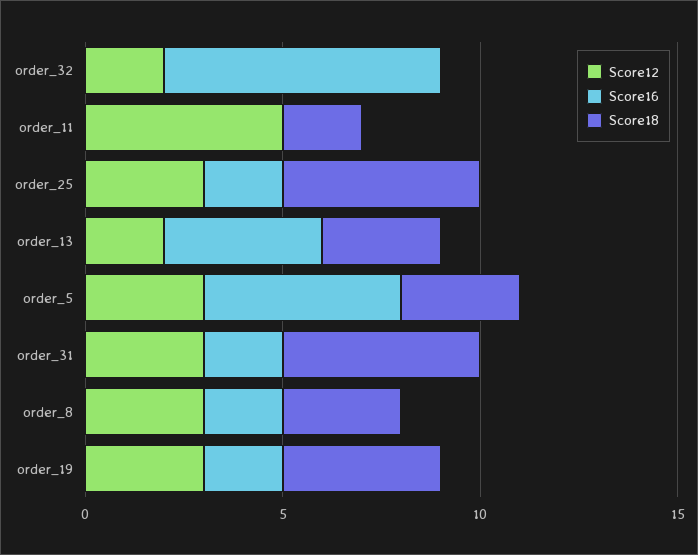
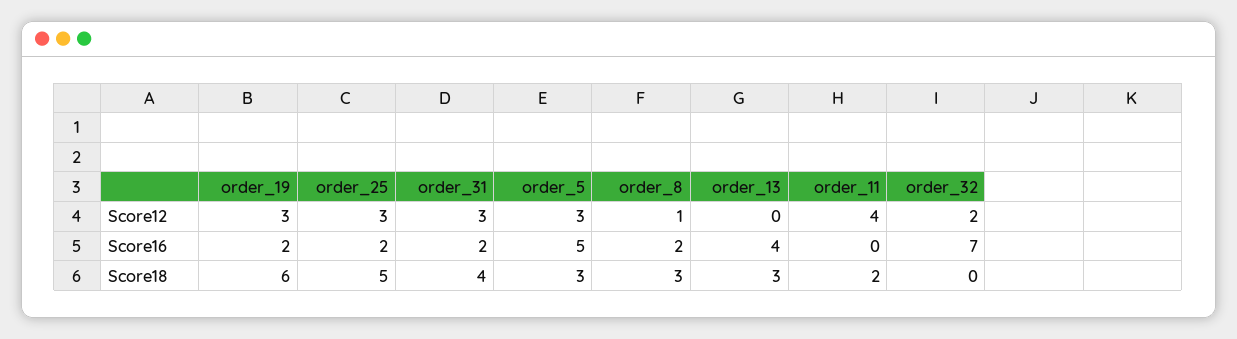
Score12, order_11: 5 -> 4
Score12, order_13: 2 -> 0
Score18, order_31: 5 -> 4
Score12, order_8: 3 -> 1
Score18, order_19: 4 -> 6

